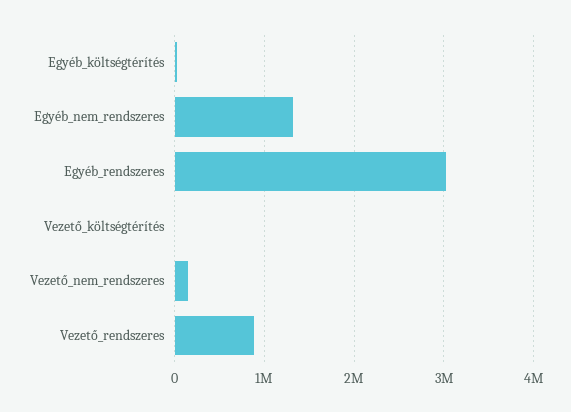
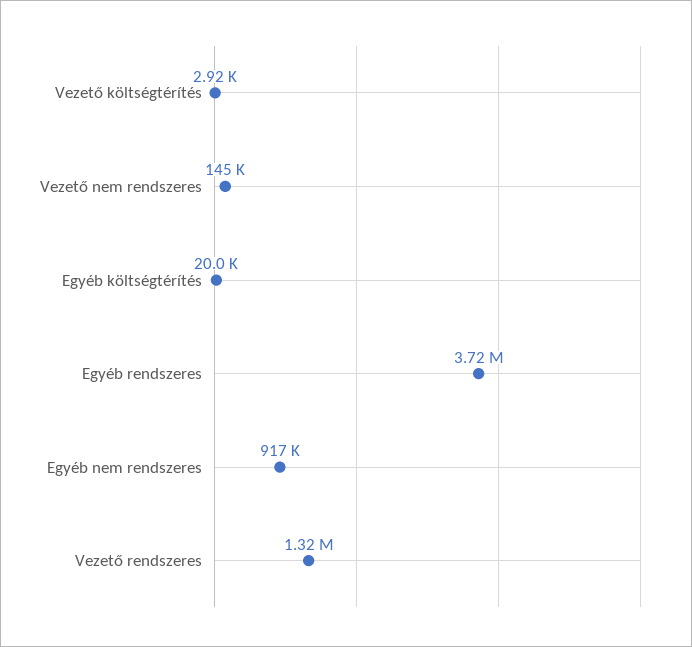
Egyéb_nem_rendszeres: 1300000 -> 917000
Egyéb_rendszeres: 3000000 -> 3720000
Vezető_rendszeres: 900000 -> 1320000

